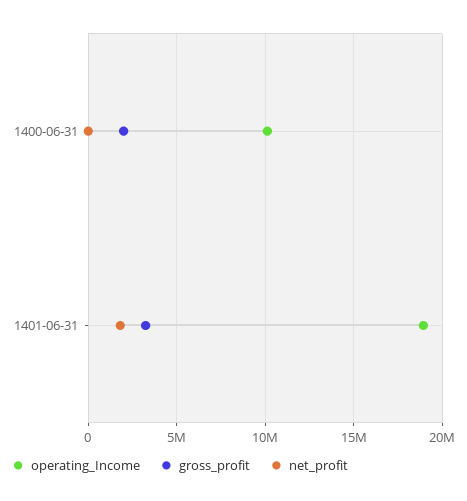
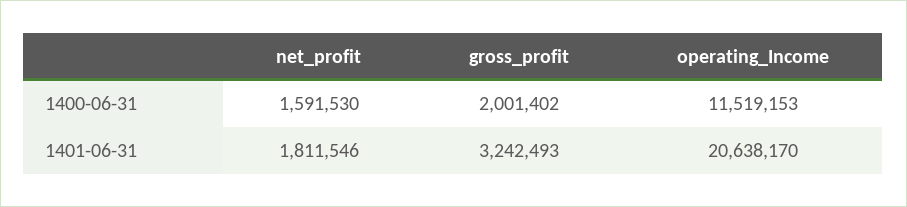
operating_Income, 1400-06-31: 10000000 -> 11519153
net_profit, 1400-06-31: 0 -> 1591530
operating_Income, 1401-06-31: 19000000 -> 20638170

